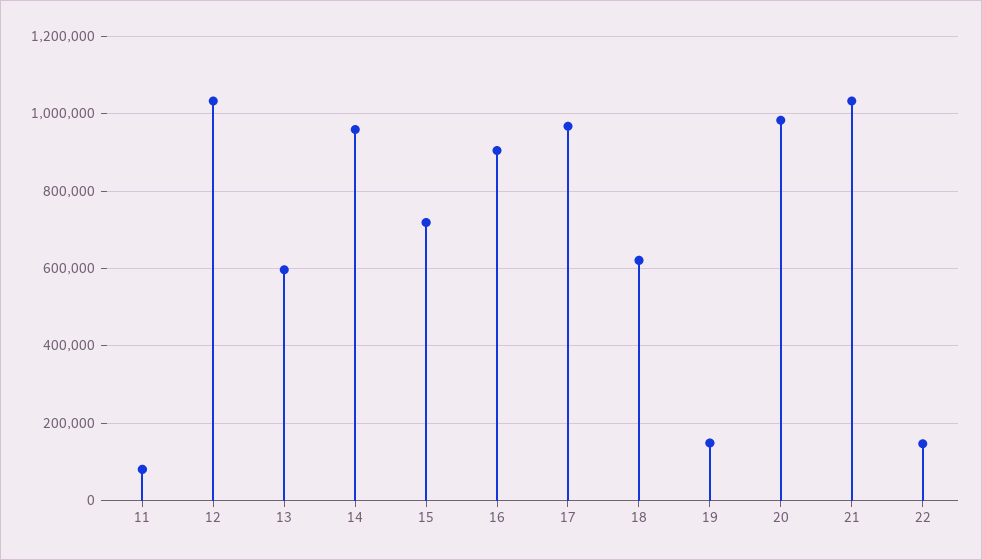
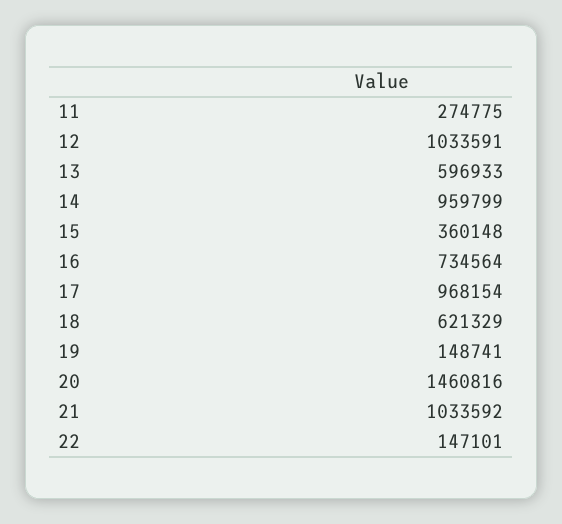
11: 80000 -> 274775
15: 720000 -> 360148
16: 900000 -> 734564
20: 980000 -> 1460816

